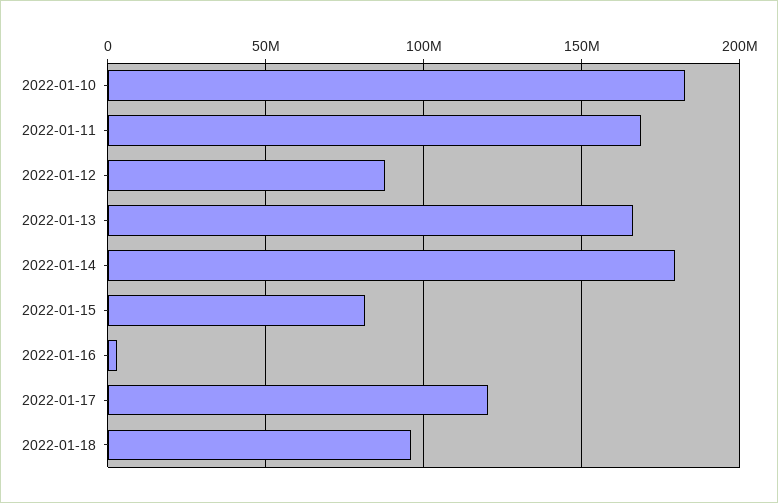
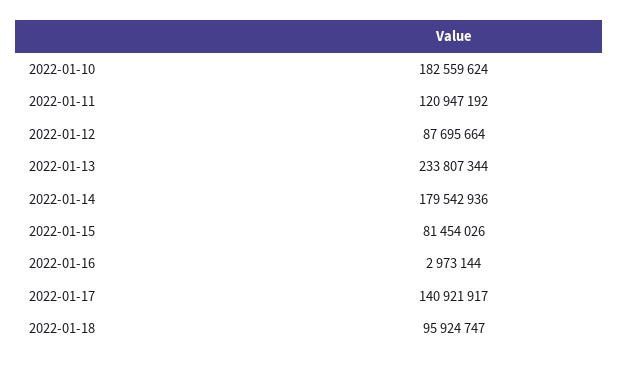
2022-01-11: 170000000 -> 120947192
2022-01-13: 165000000 -> 233807344
2022-01-17: 120000000 -> 140921917

